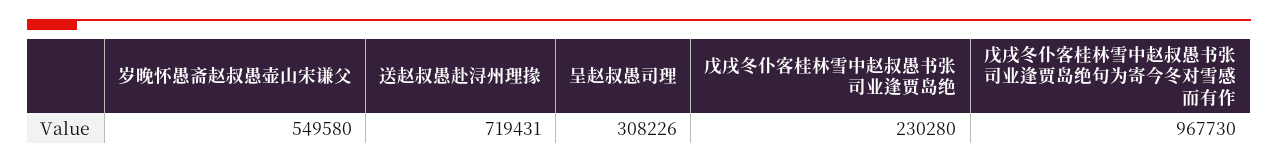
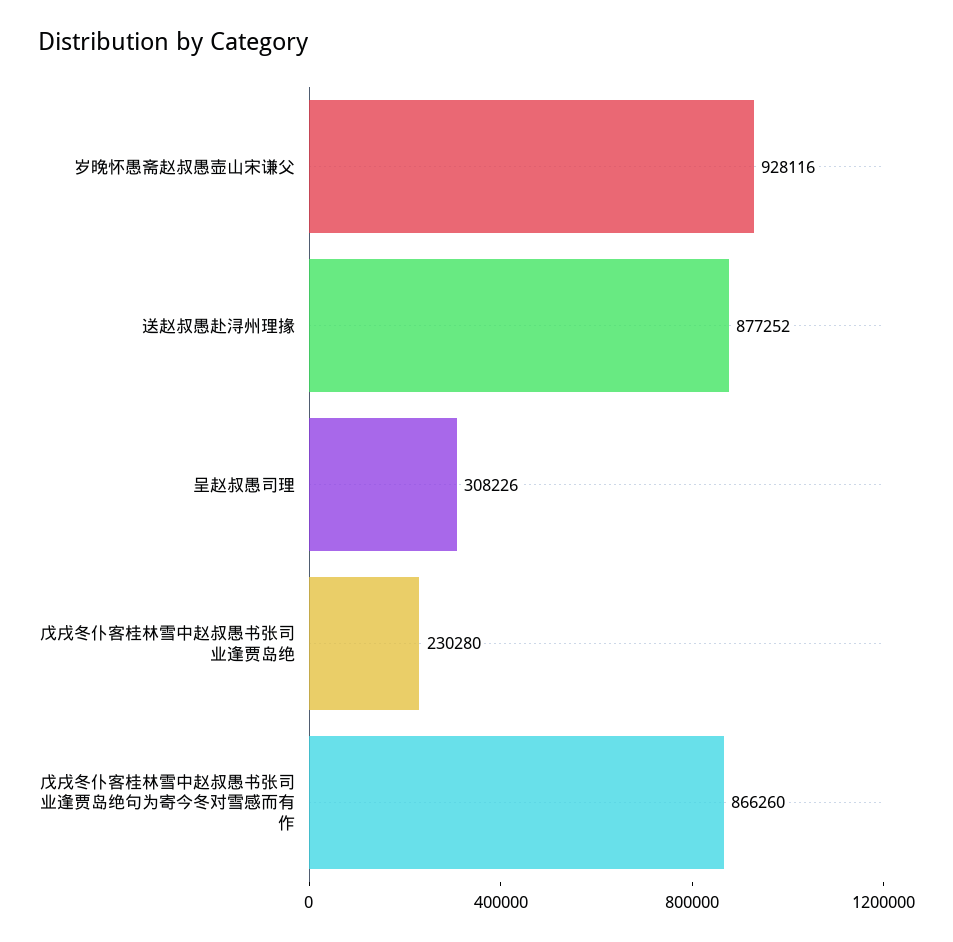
岁晚怀愚斋赵叔愚壶山宋谦父: 549580 -> 928116
送赵叔愚赴浔州理掾: 719431 -> 877252
戊戌冬仆客桂林雪中赵叔愚书张司业逢贾岛绝句为寄今冬对雪感而有作: 967730 -> 866260

